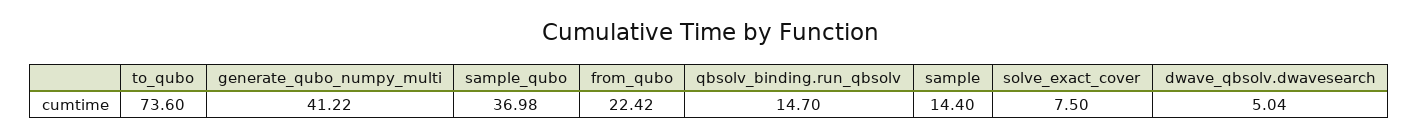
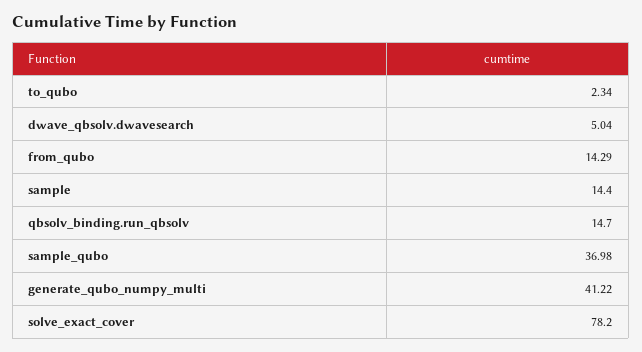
to_qubo: 73.6 -> 2.34
from_qubo: 22.42 -> 14.29
solve_exact_cover: 7.5 -> 78.2

